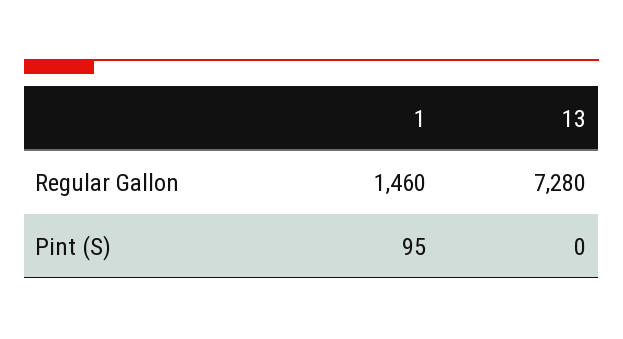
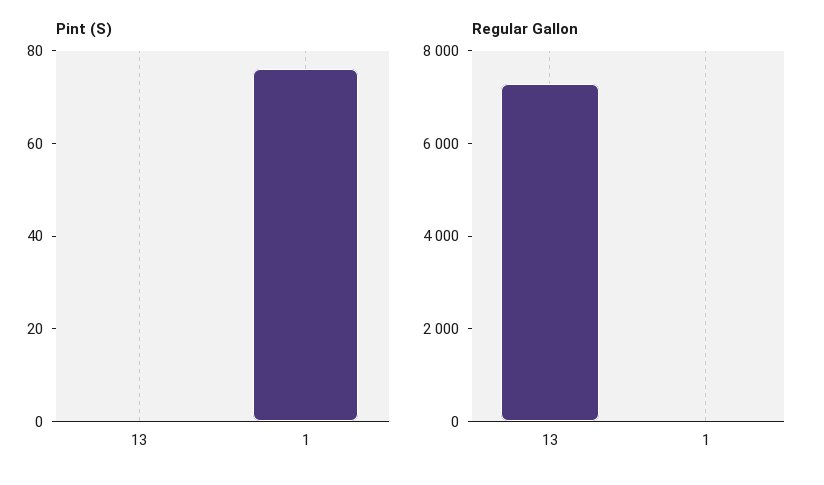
Regular Gallon, 1: 1460 -> 0
Pint (S), 1: 95 -> 75

